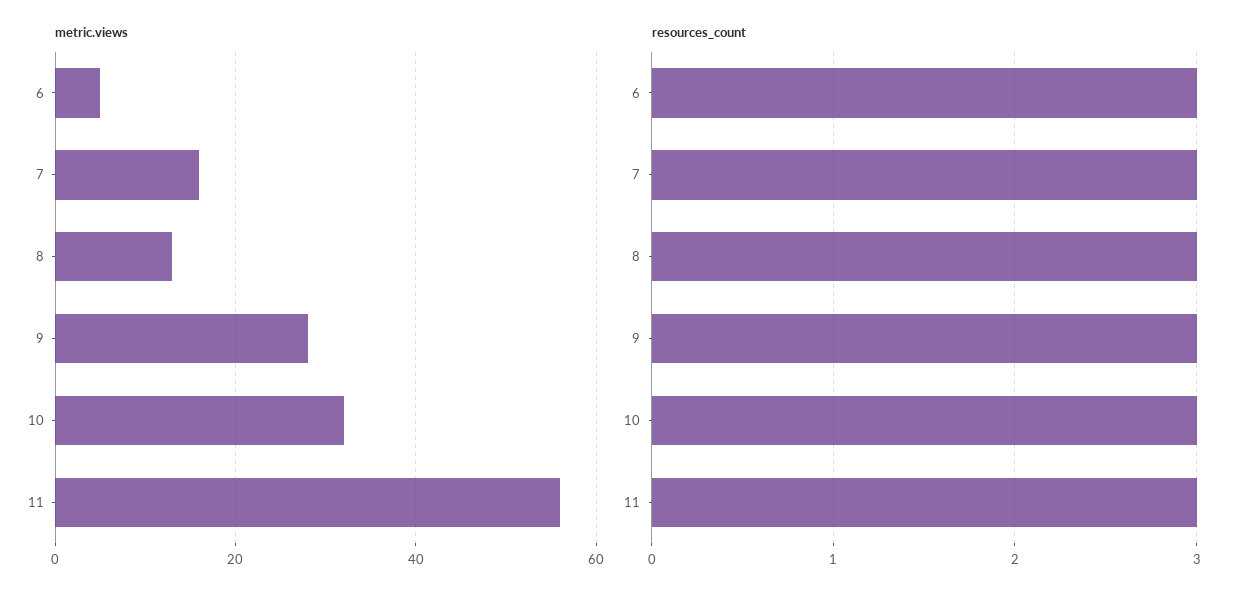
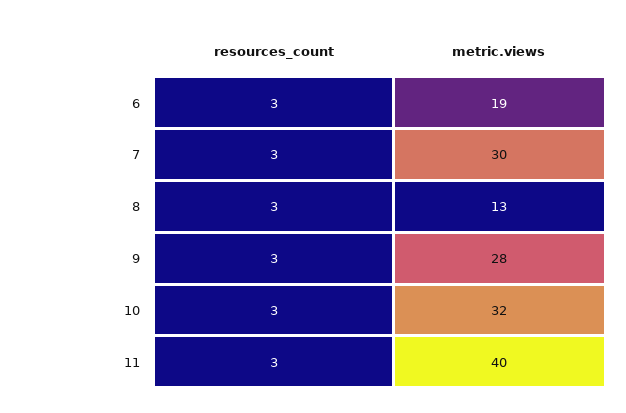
metric.views, 6: 5 -> 19
metric.views, 7: 15 -> 30
metric.views, 11: 55 -> 40

